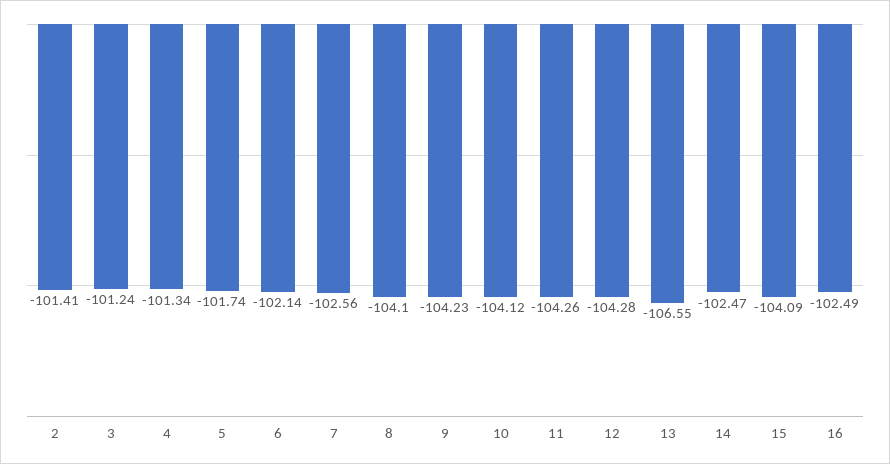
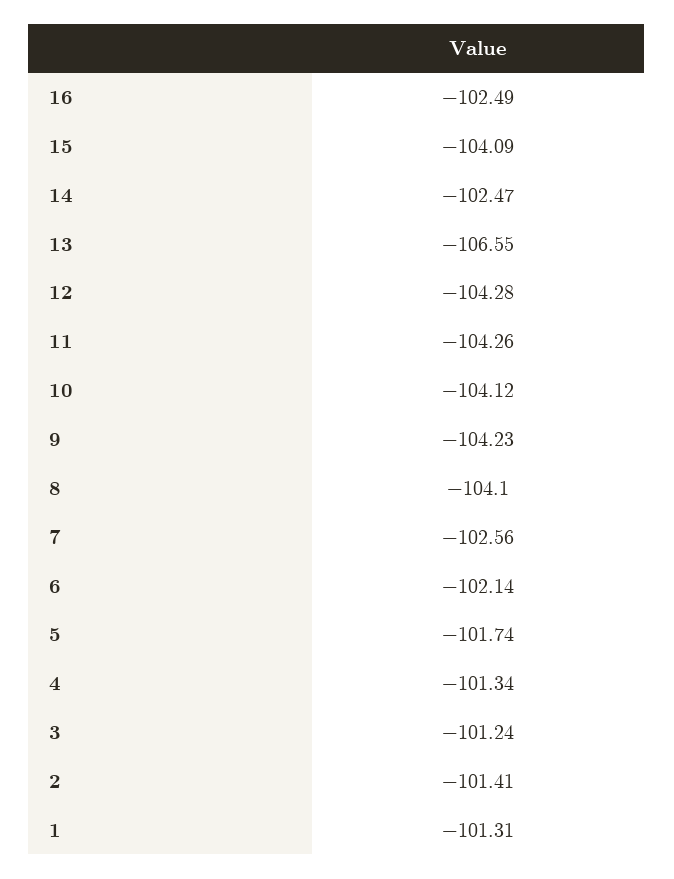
1: none -> -101.31

